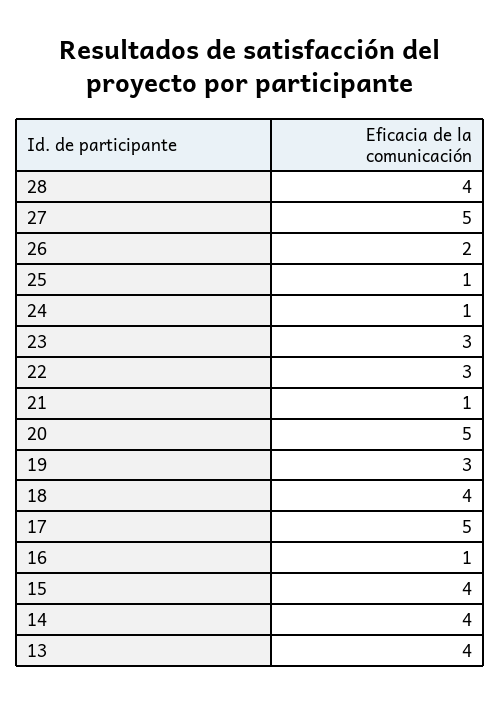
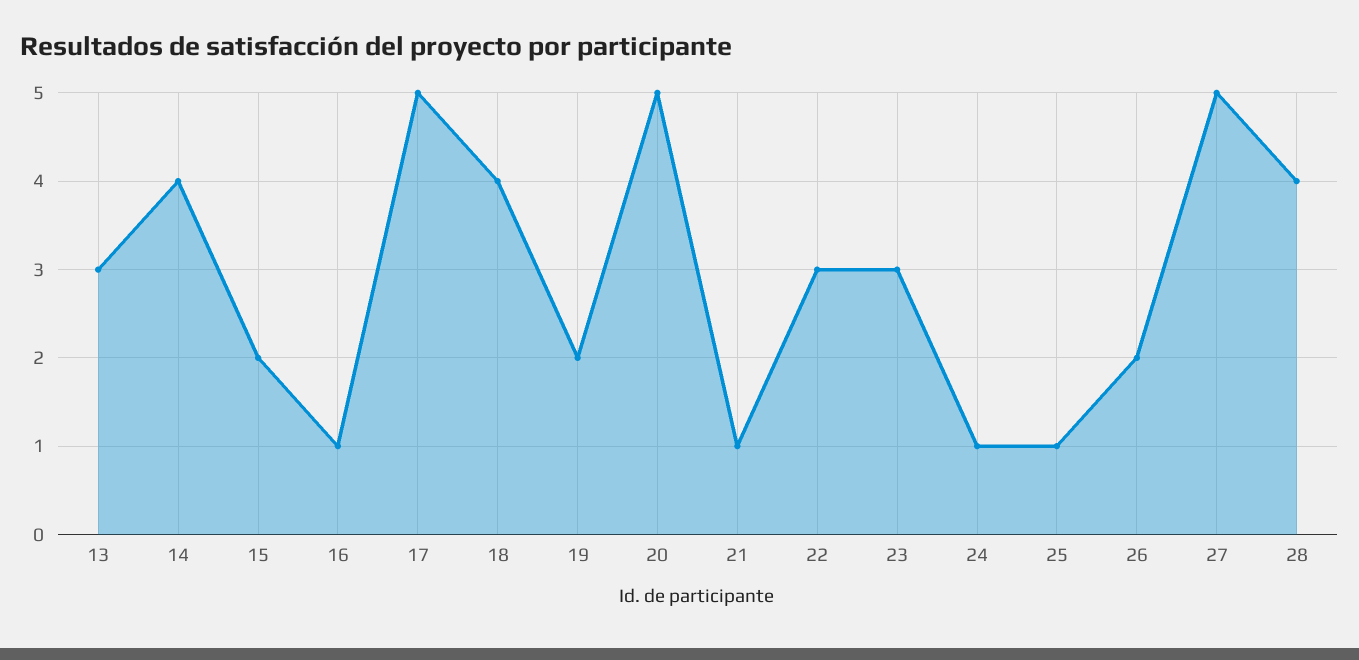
19: 3 -> 2
15: 4 -> 2
13: 4 -> 3

